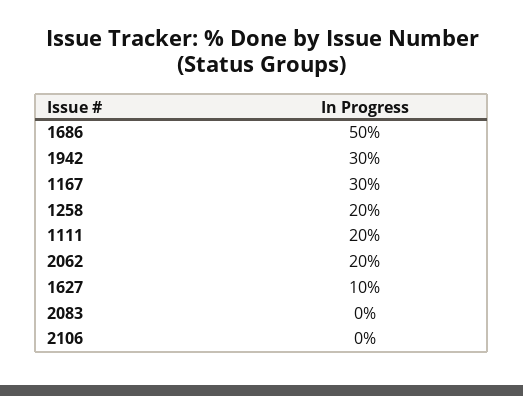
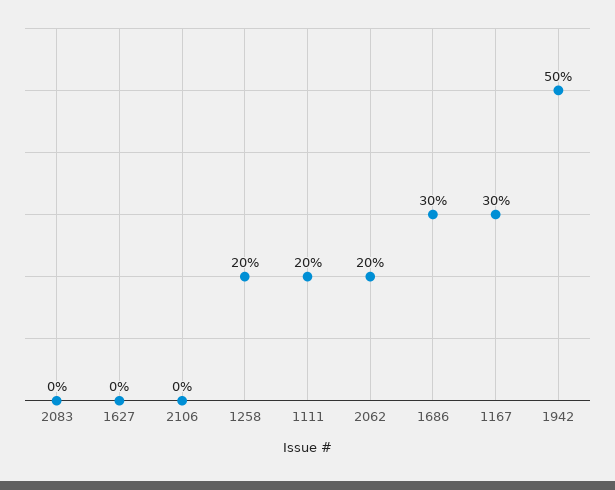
1686: 50 -> 30
1942: 30 -> 50
1627: 10 -> 0

